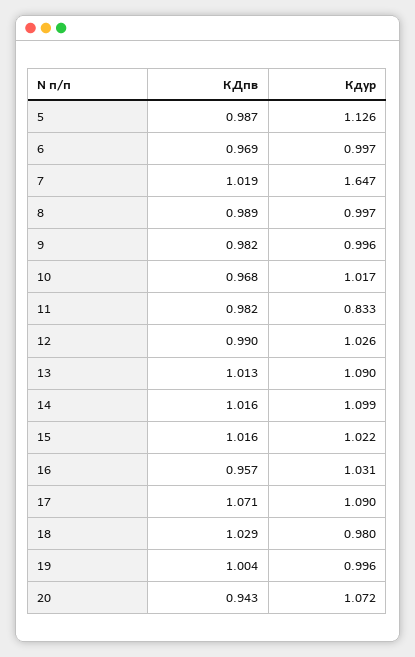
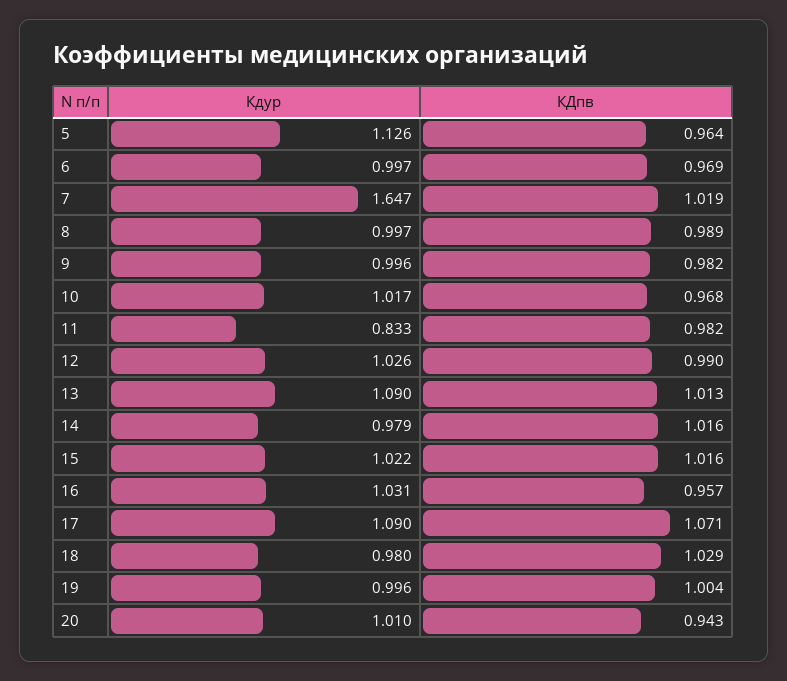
КДпв, 5: 0.987 -> 0.964
Кдур, 14: 1.099 -> 0.979
Кдур, 20: 1.072 -> 1.01

